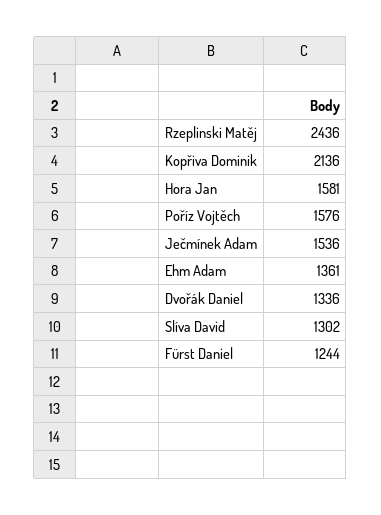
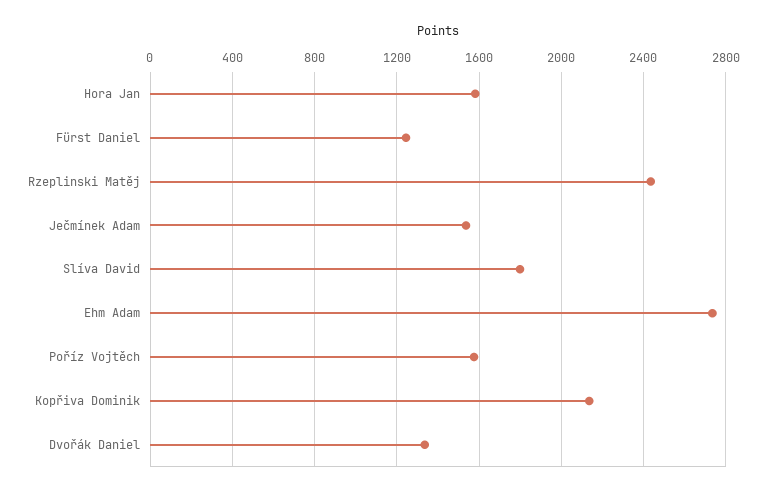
Ehm Adam: 1361 -> 2750
Slíva David: 1302 -> 1800

